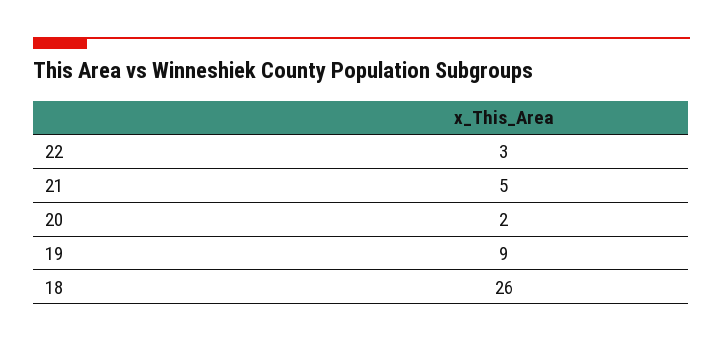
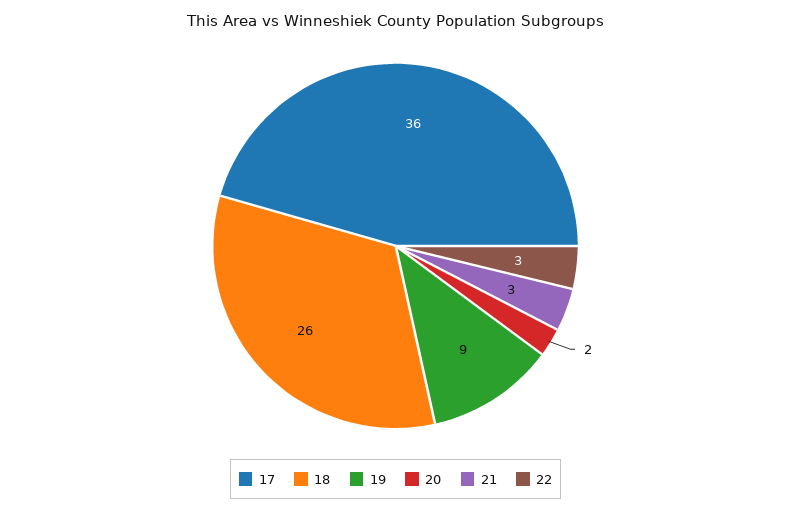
21: 5 -> 3
17: none -> 36

